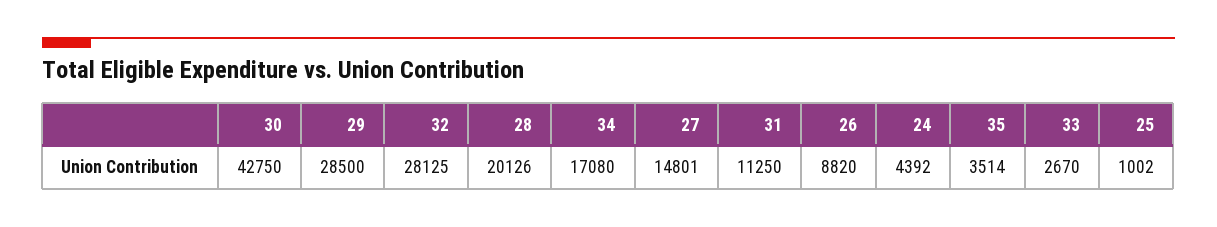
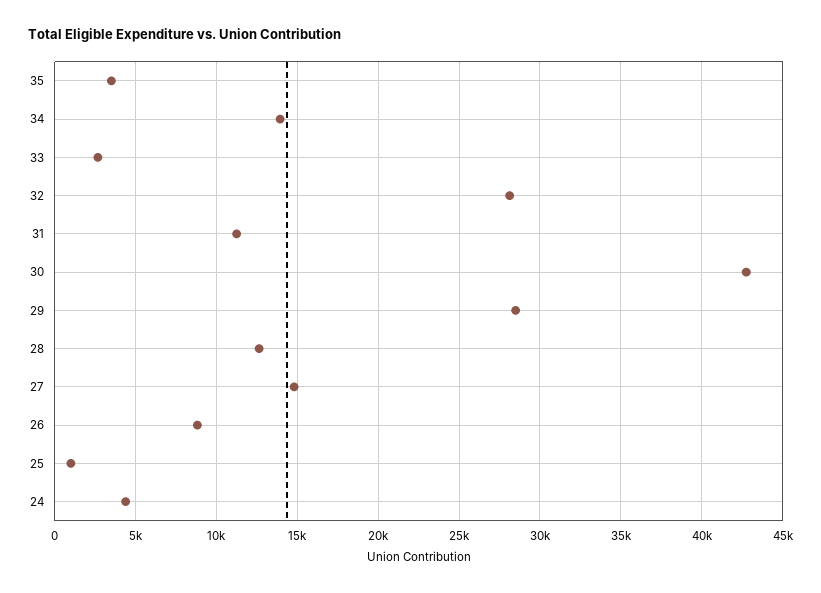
28: 20126 -> 12500
34: 17080 -> 14000

